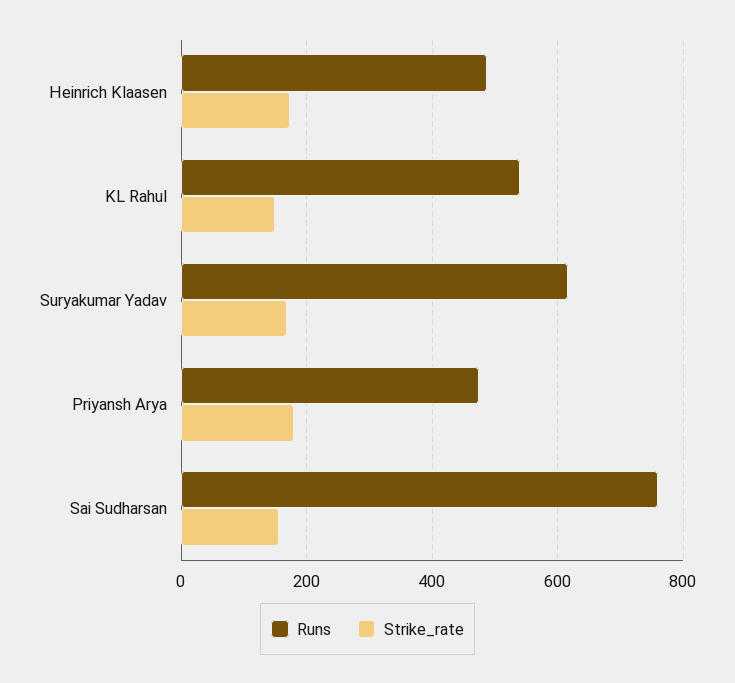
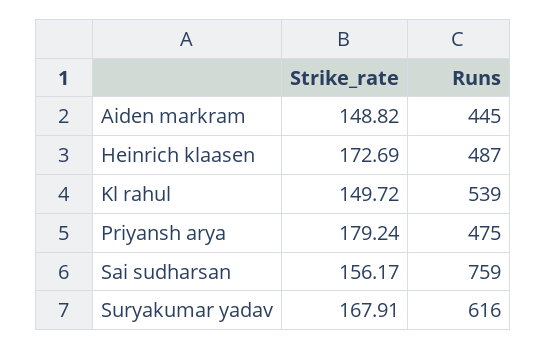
Strike_rate, Aiden markram: none -> 148.82
Runs, Aiden markram: none -> 445

